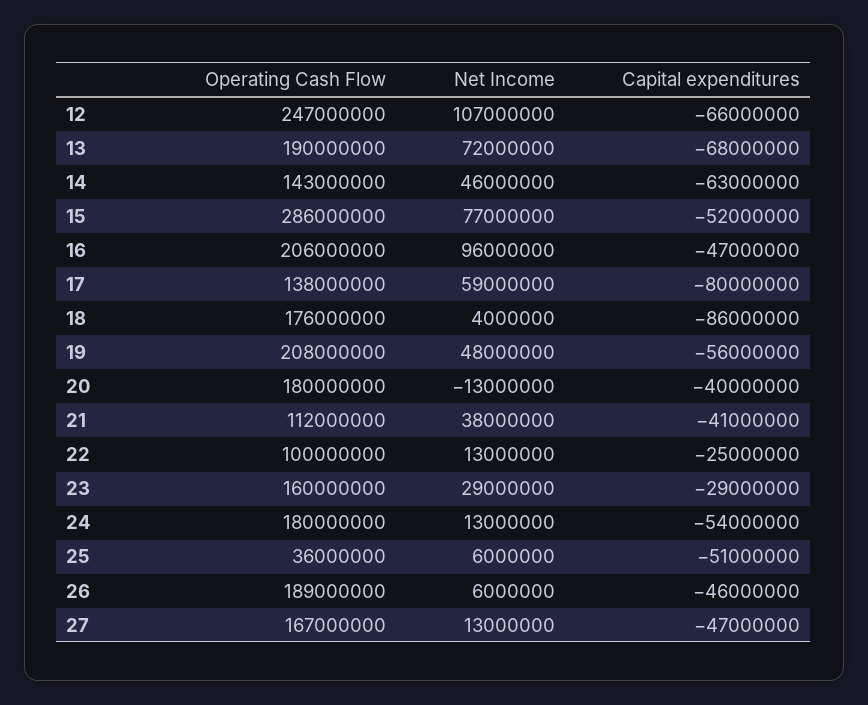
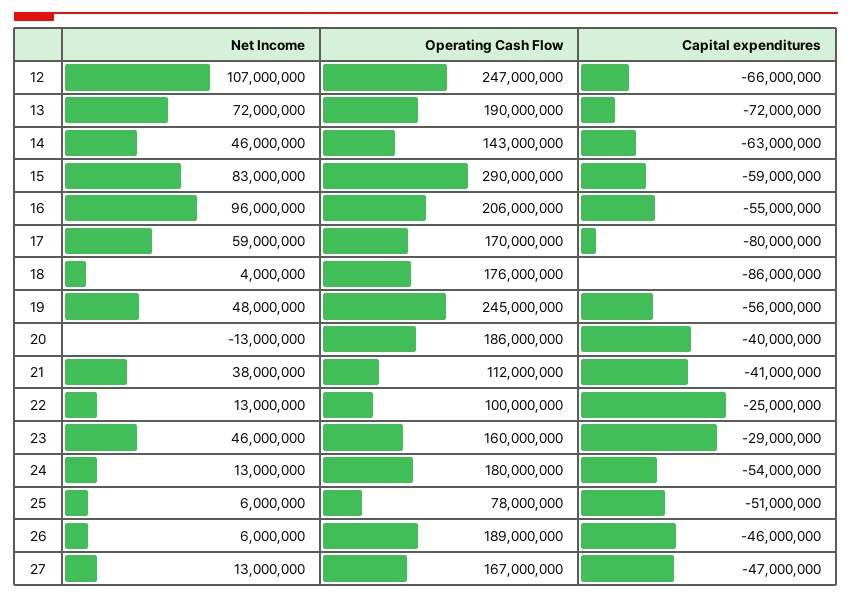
Capital expenditures, 13: -68000000 -> -72000000
Operating Cash Flow, 15: 286000000 -> 290000000
Net Income, 15: 77000000 -> 83000000
Capital expenditures, 15: -52000000 -> -59000000
Capital expenditures, 16: -47000000 -> -55000000
Operating Cash Flow, 17: 138000000 -> 170000000
Operating Cash Flow, 19: 208000000 -> 245000000
Operating Cash Flow, 20: 180000000 -> 186000000
Net Income, 23: 29000000 -> 46000000
Operating Cash Flow, 25: 36000000 -> 78000000

